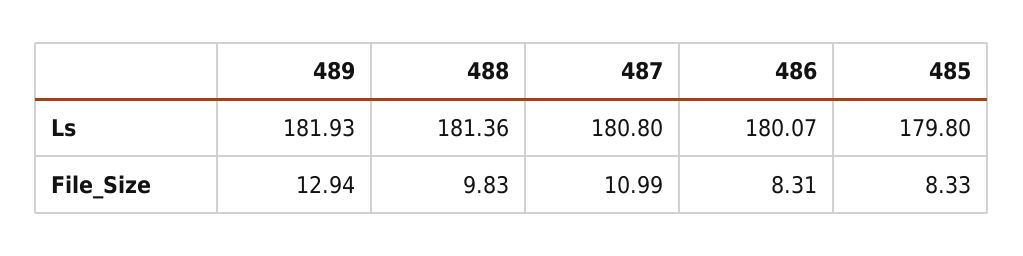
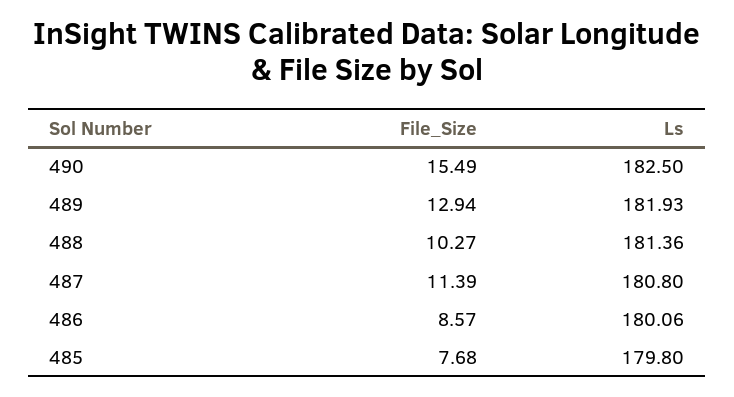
486, Ls: 180.07 -> 180.06
488, File_Size: 9.83 -> 10.27
487, File_Size: 10.99 -> 11.39
486, File_Size: 8.31 -> 8.57
485, File_Size: 8.33 -> 7.68
490, File_Size: none -> 15.49
490, Ls: none -> 182.5

